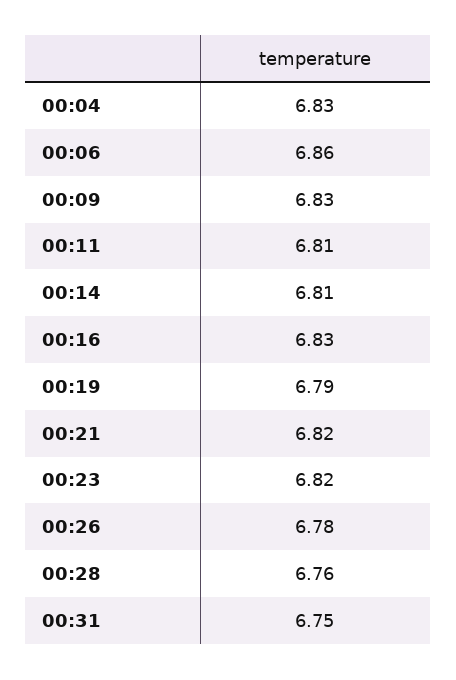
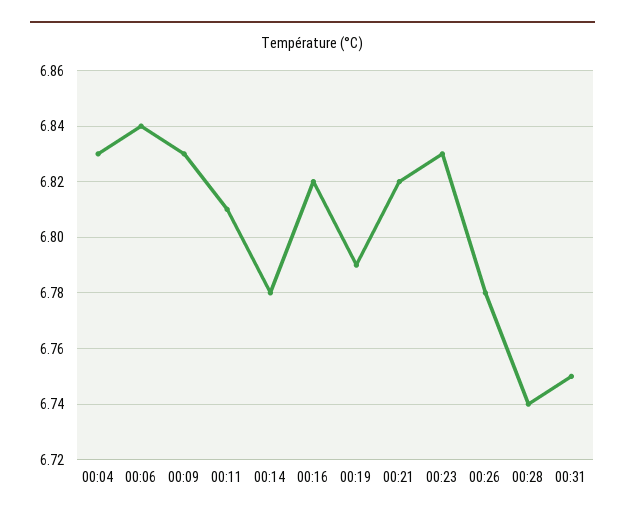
00:06: 6.86 -> 6.84
00:14: 6.81 -> 6.78
00:16: 6.83 -> 6.82
00:23: 6.82 -> 6.83
00:28: 6.76 -> 6.74

